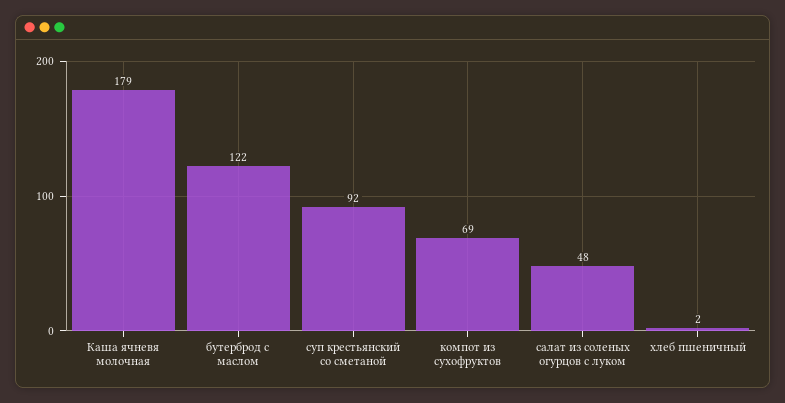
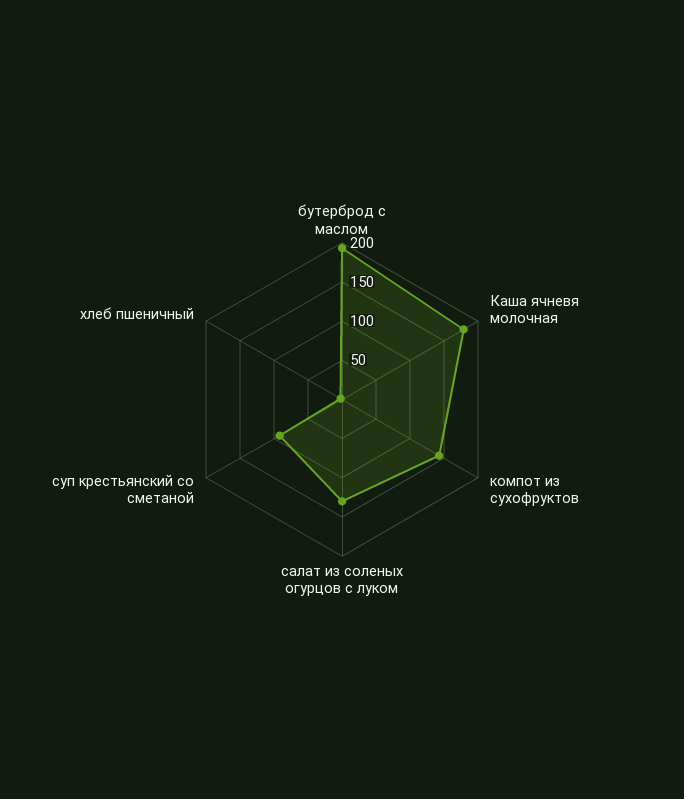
бутерброд с маслом: 122 -> 200
компот из сухофруктов: 69 -> 150
салат из соленых огурцов с луком: 48 -> 125

